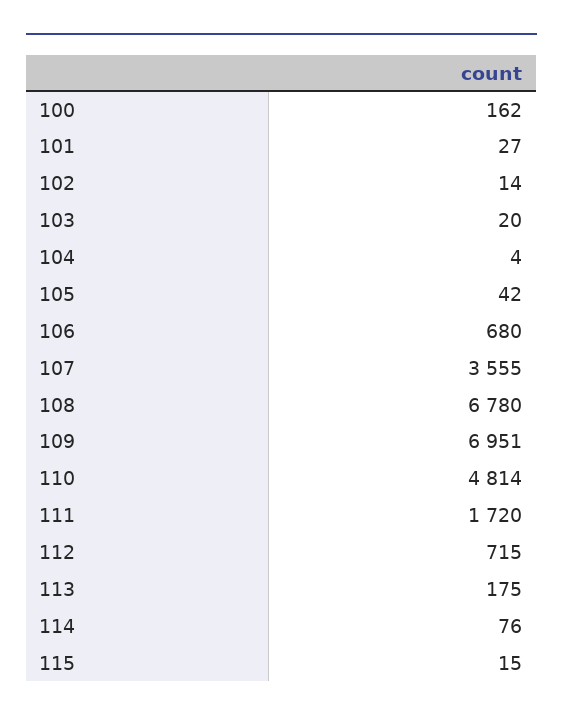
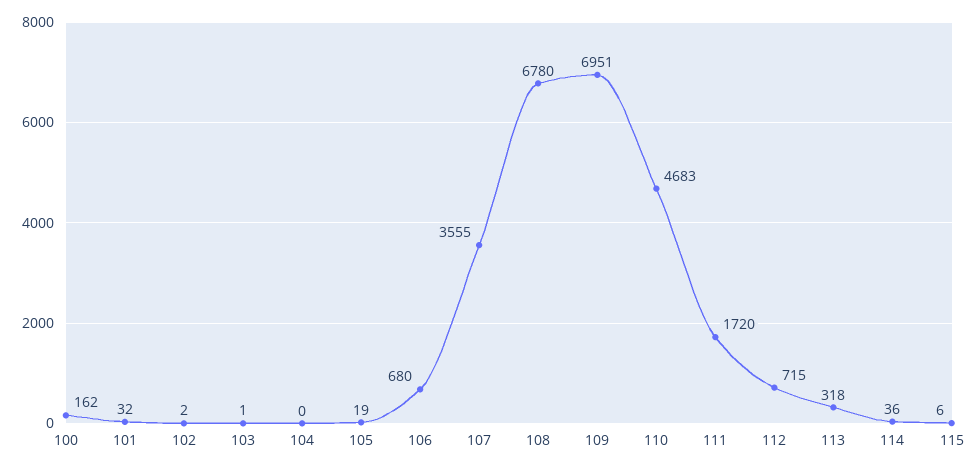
101: 27 -> 32
102: 14 -> 2
103: 20 -> 1
104: 4 -> 0
105: 42 -> 19
110: 4814 -> 4683
113: 175 -> 318
114: 76 -> 36
115: 15 -> 6

